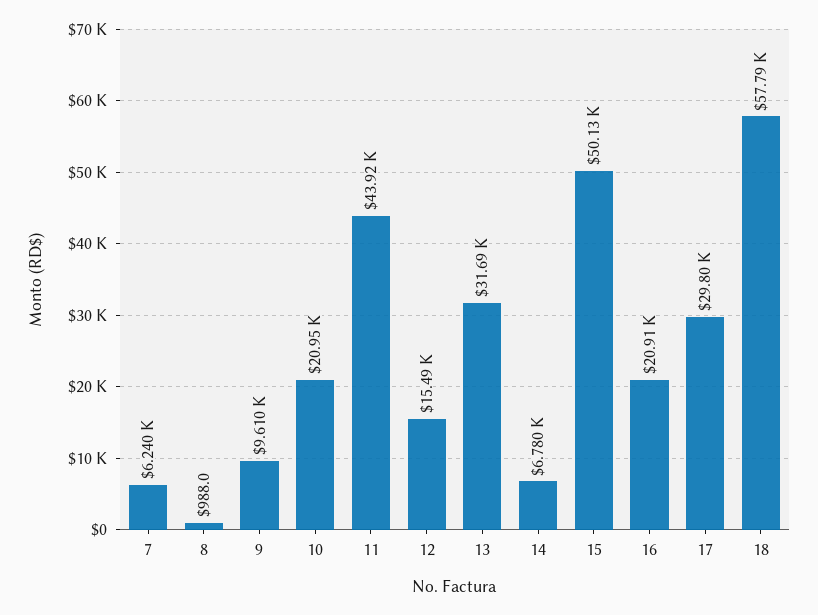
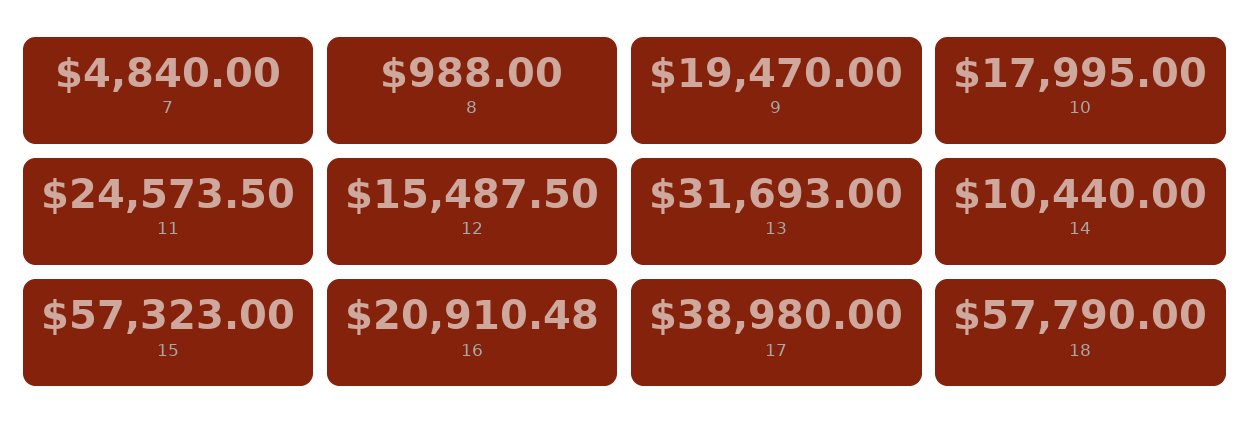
7: 6240 -> 4840
9: 9610 -> 19470
10: 20950 -> 17995
11: 43920 -> 24573.5
14: 6780 -> 10440
15: 50130 -> 57323
17: 29800 -> 38980

